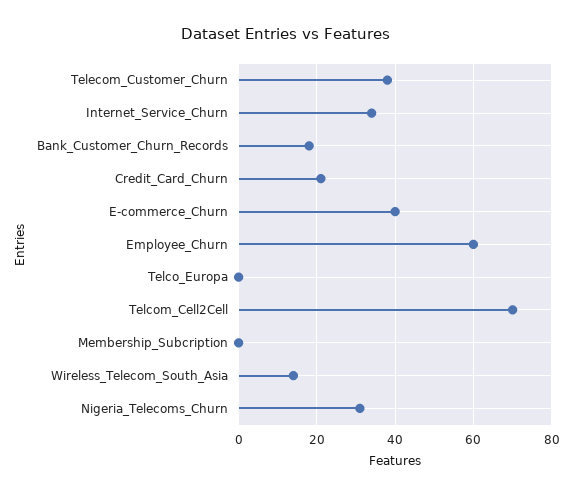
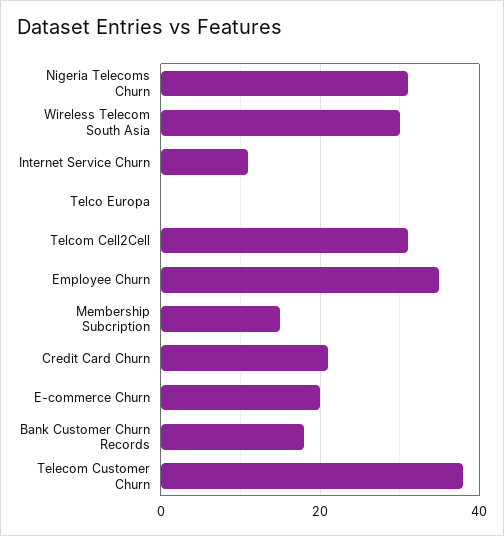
Internet_Service_Churn: 35 -> 10
E-commerce_Churn: 40 -> 20
Employee_Churn: 60 -> 35
Telcom_Cell2Cell: 70 -> 30
Membership_Subcription: 0 -> 15
Wireless_Telecom_South_Asia: 15 -> 30

